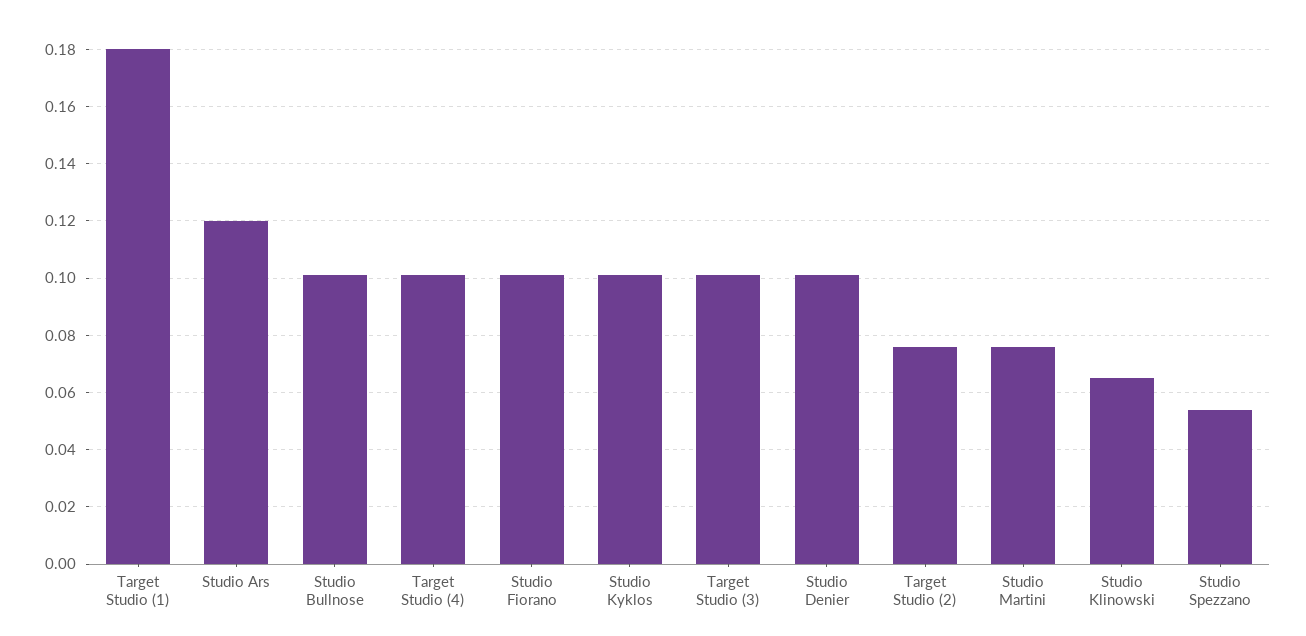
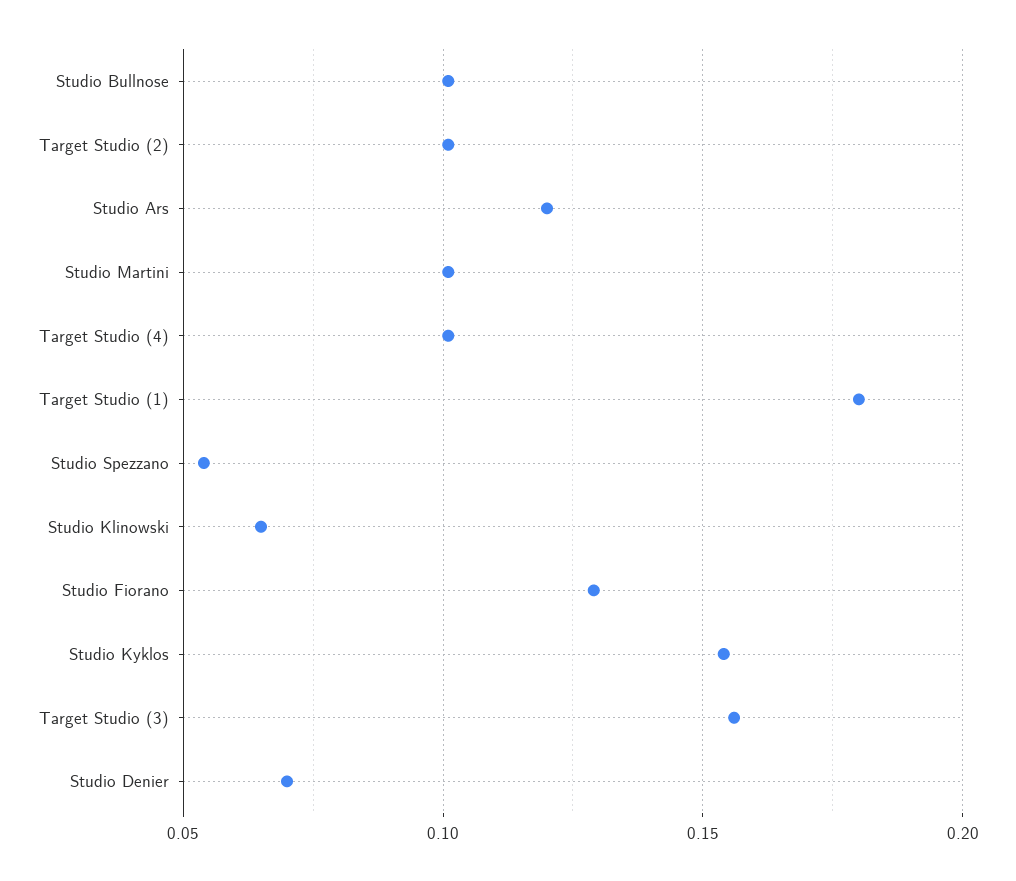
Studio Fiorano: 0.1 -> 0.13
Studio Kyklos: 0.1 -> 0.155
Target Studio (3): 0.1 -> 0.155
Studio Denier: 0.1 -> 0.07
Target Studio (2): 0.075 -> 0.1
Studio Martini: 0.075 -> 0.1

